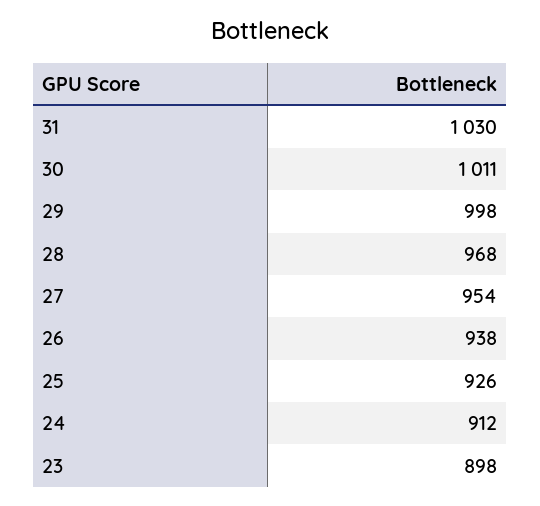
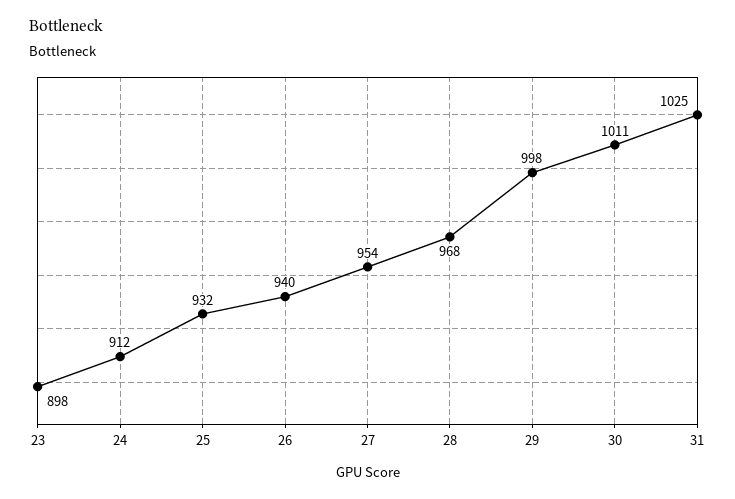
31: 1030 -> 1025
26: 938 -> 940
25: 926 -> 932

